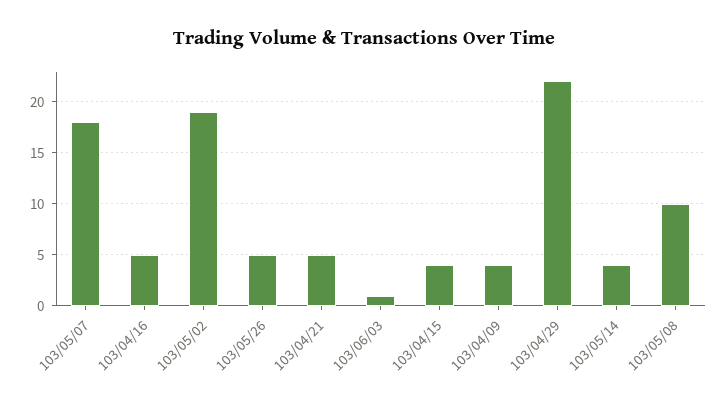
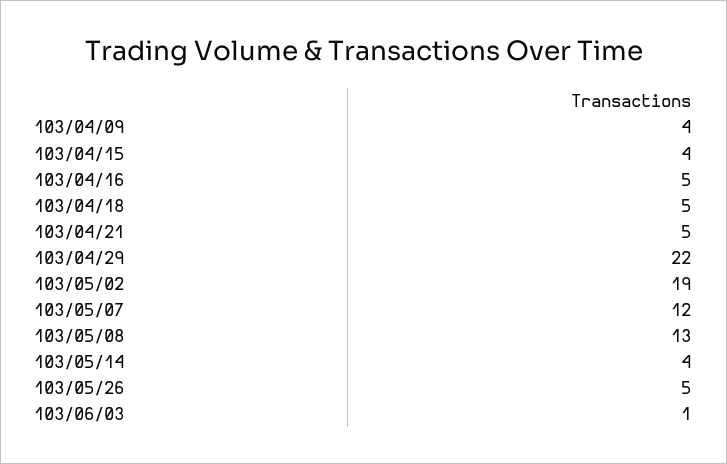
103/05/07: 18 -> 12
103/05/08: 10 -> 13
103/04/18: none -> 5

